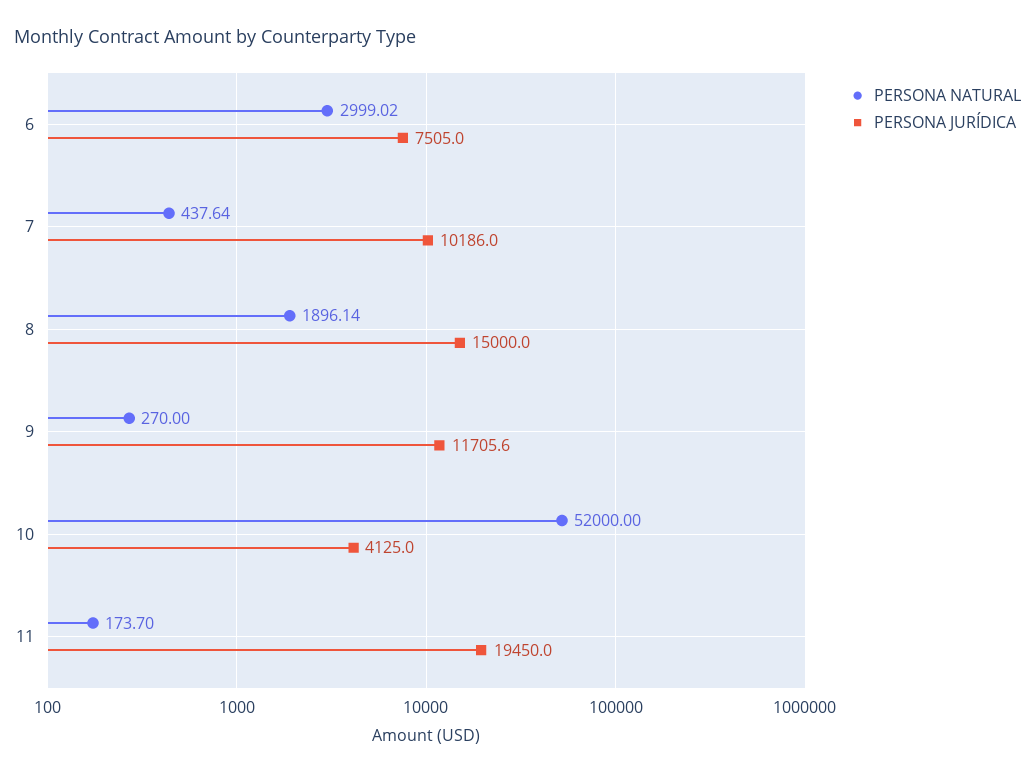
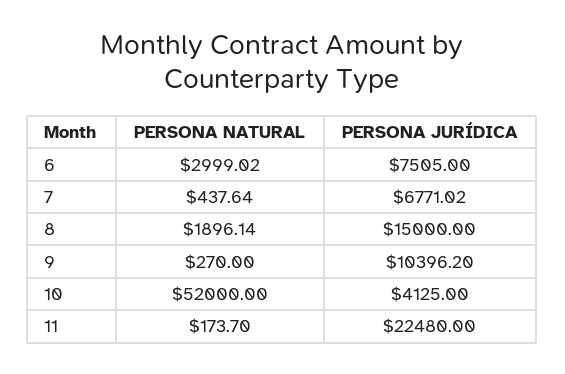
PERSONA JURÍDICA, 7: 10186 -> 6771.02
PERSONA JURÍDICA, 9: 11705.6 -> 10396.2
PERSONA JURÍDICA, 11: 19450 -> 22480

